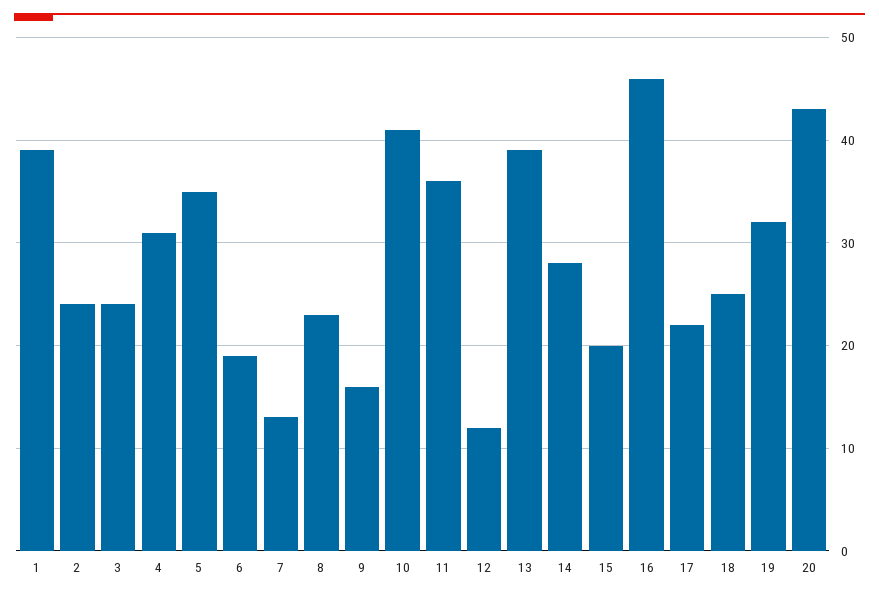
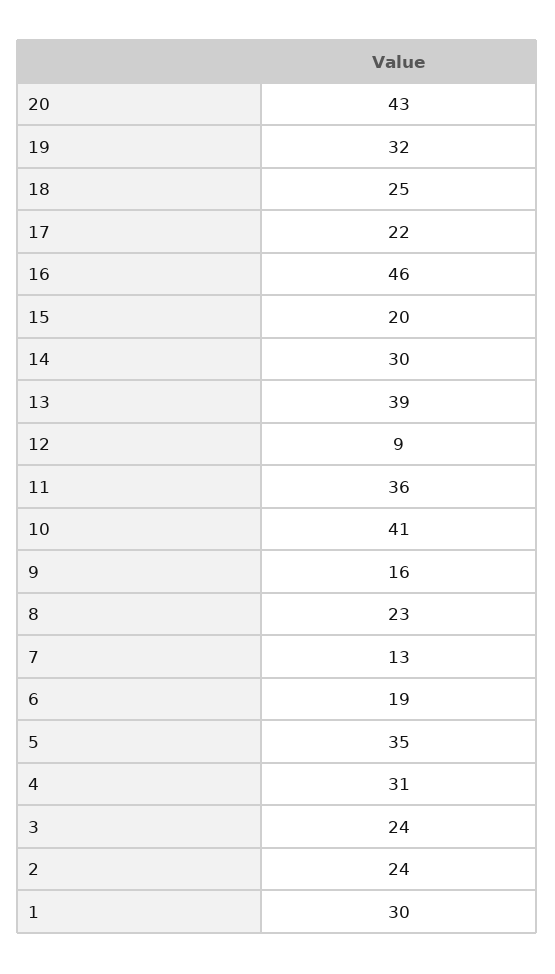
1: 39 -> 30
12: 12 -> 9
14: 28 -> 30

